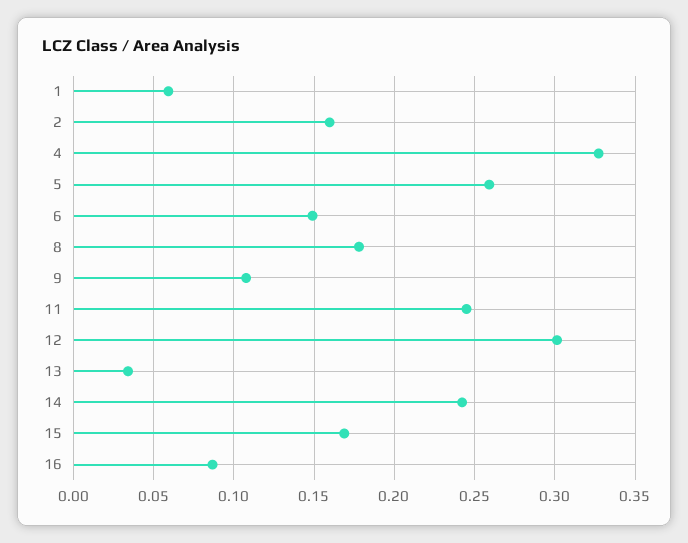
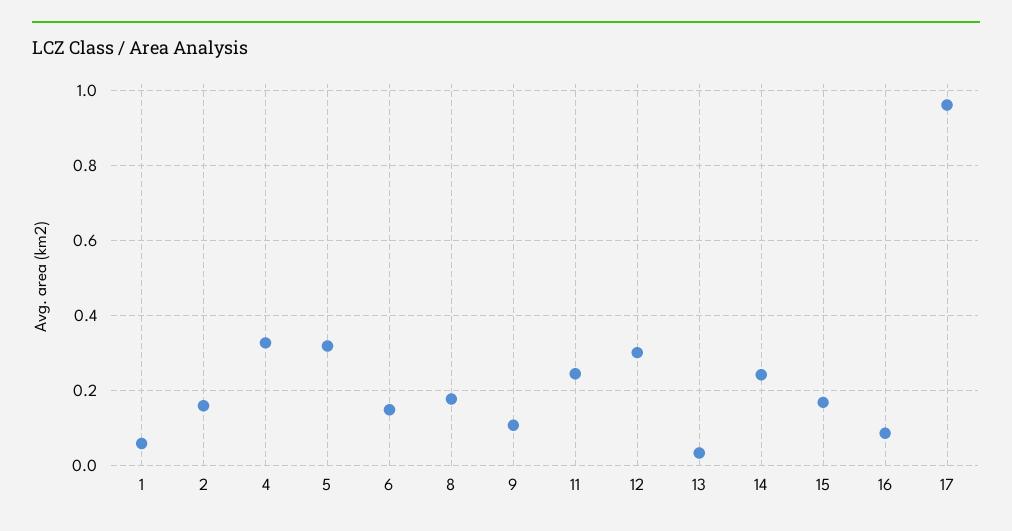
5: 0.26 -> 0.32
17: none -> 0.96

